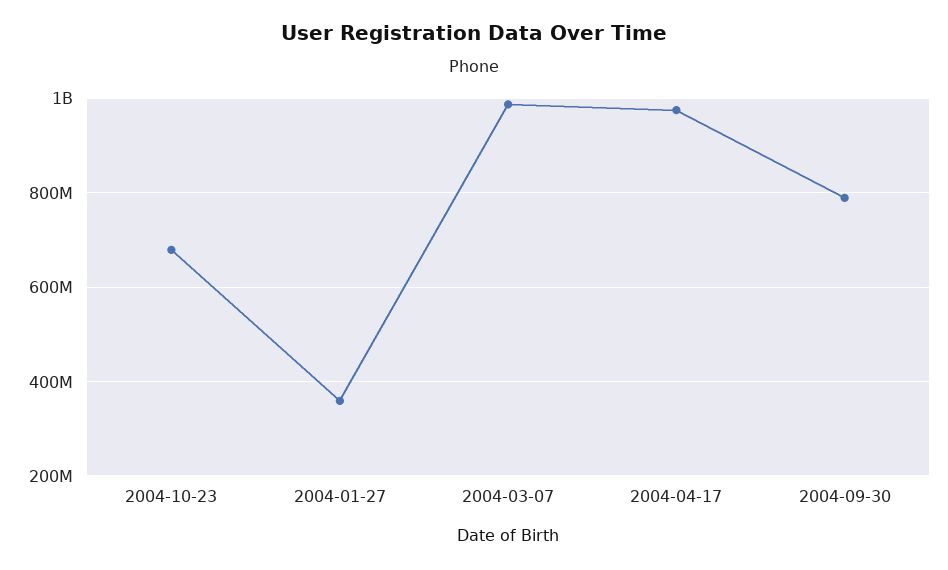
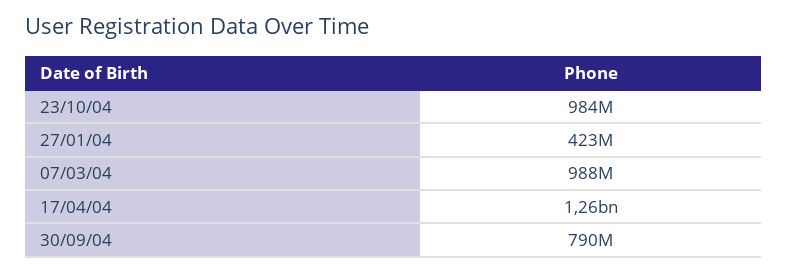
2004-10-23: 680000000 -> 984000000
2004-01-27: 360000000 -> 423000000
2004-04-17: 980000000 -> 1260000000

